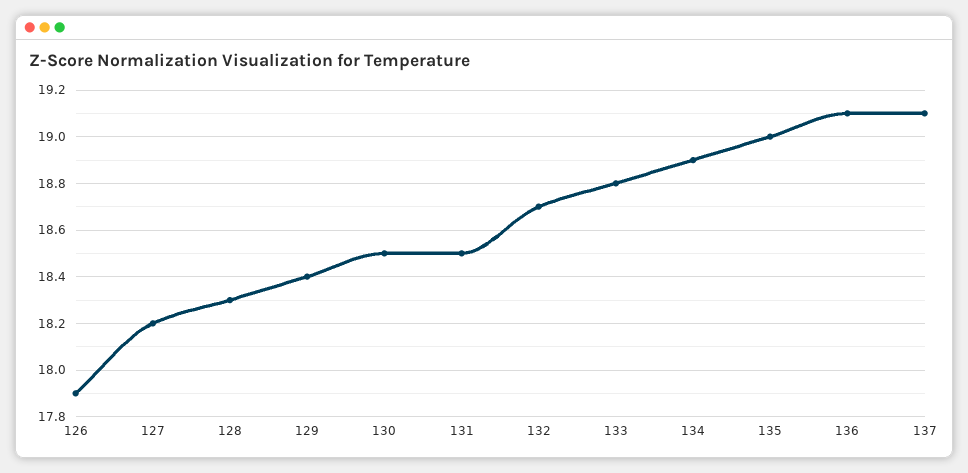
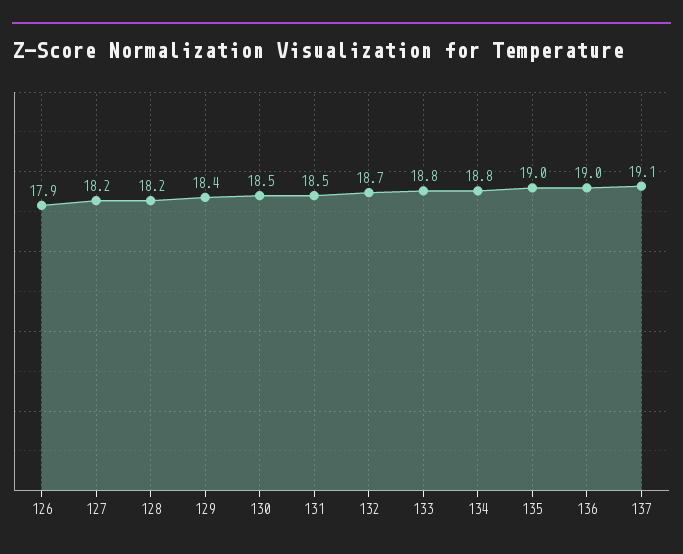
128: 18.3 -> 18.2
134: 18.9 -> 18.8
136: 19.1 -> 19

